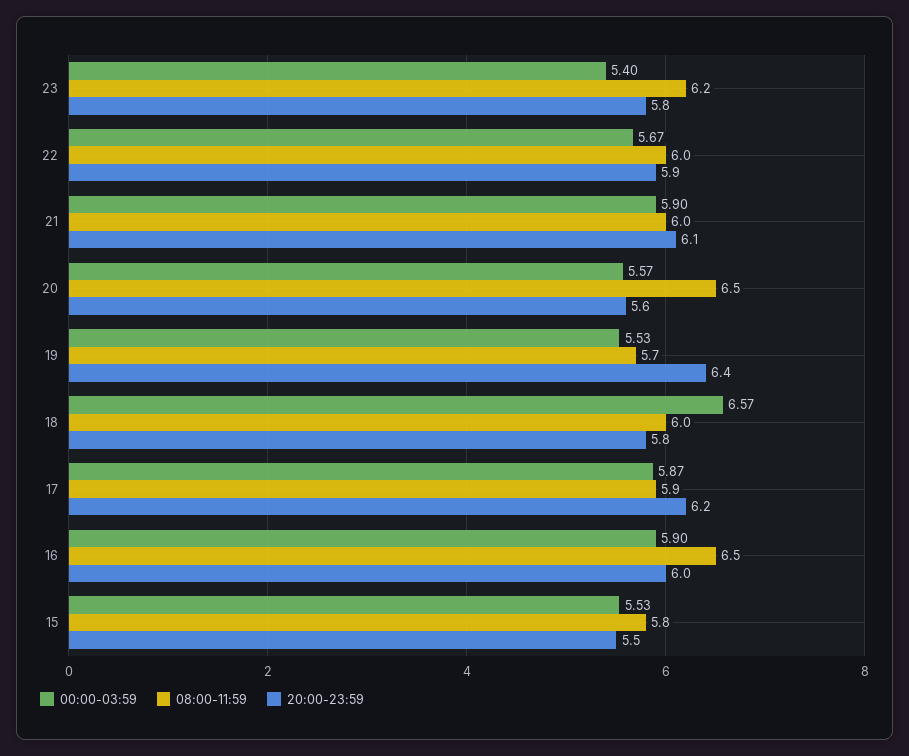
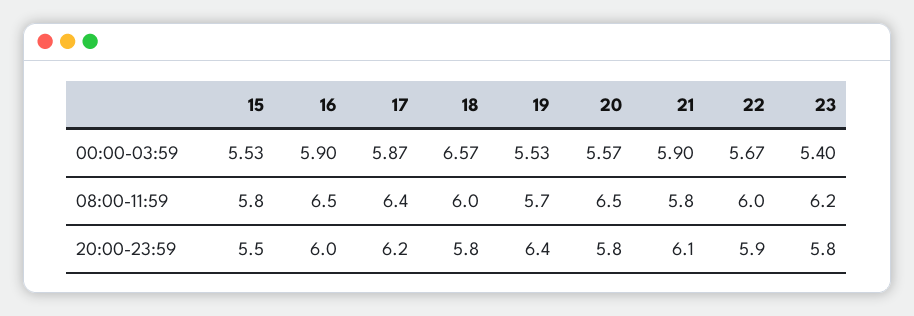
08:00-11:59, 21: 6 -> 5.8
20:00-23:59, 20: 5.6 -> 5.8
08:00-11:59, 17: 5.9 -> 6.4

